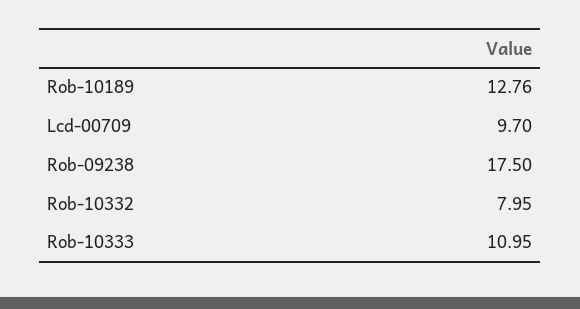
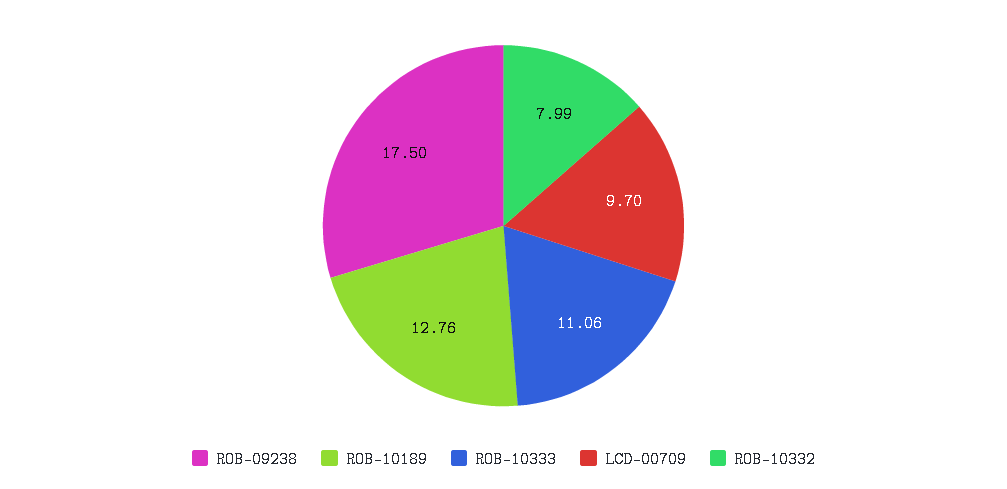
Rob-10332: 7.95 -> 7.99
Rob-10333: 10.95 -> 11.06

